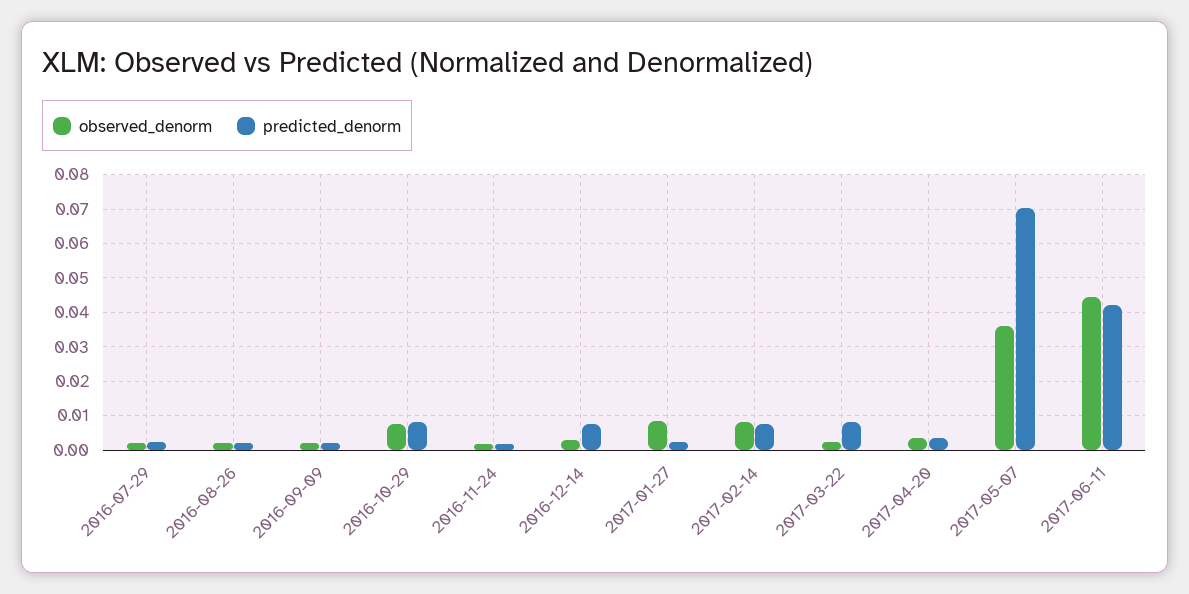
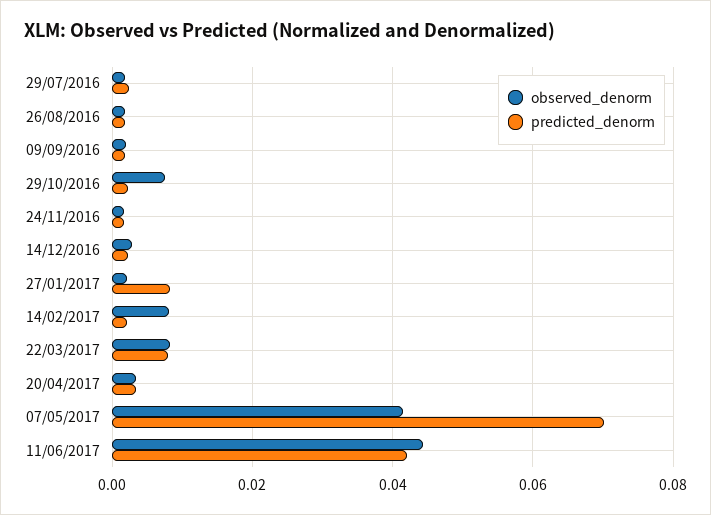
predicted_denorm, 2016-10-29: 0.008 -> 0.002
predicted_denorm, 2016-12-14: 0.008 -> 0.002
observed_denorm, 2017-01-27: 0.008 -> 0.002
predicted_denorm, 2017-01-27: 0.002 -> 0.008
predicted_denorm, 2017-02-14: 0.008 -> 0.002
observed_denorm, 2017-03-22: 0.002 -> 0.008
observed_denorm, 2017-05-07: 0.036 -> 0.042

